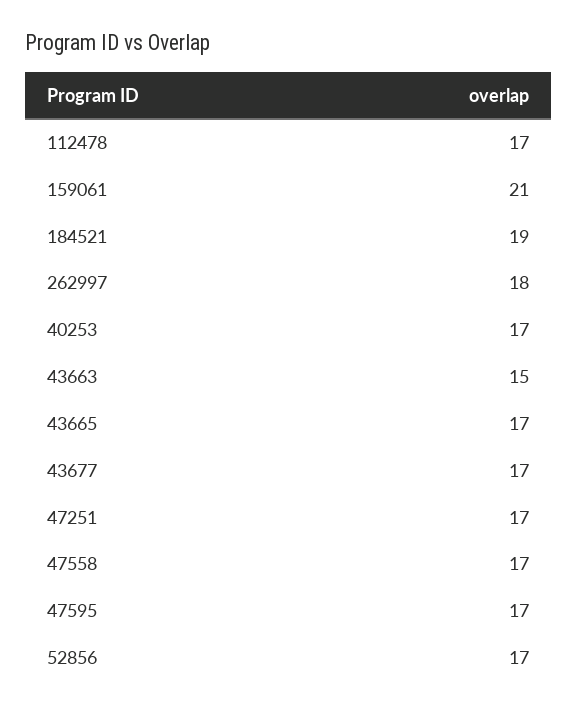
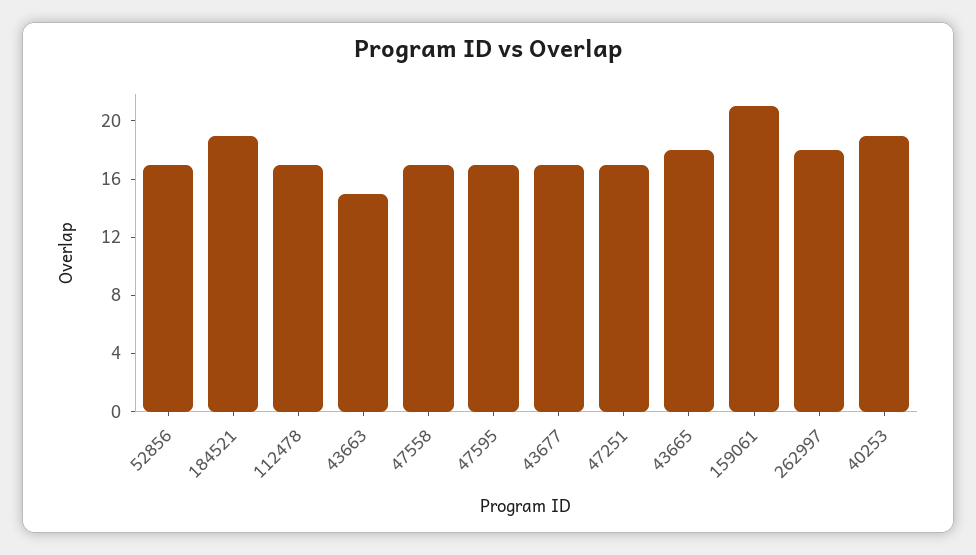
40253: 17 -> 19
43665: 17 -> 18

